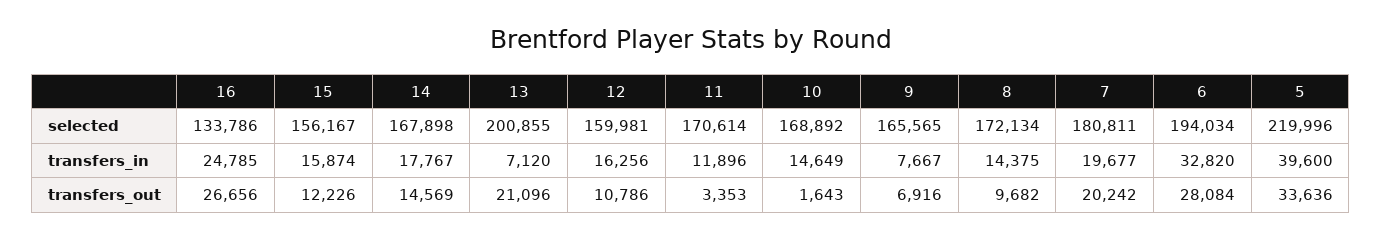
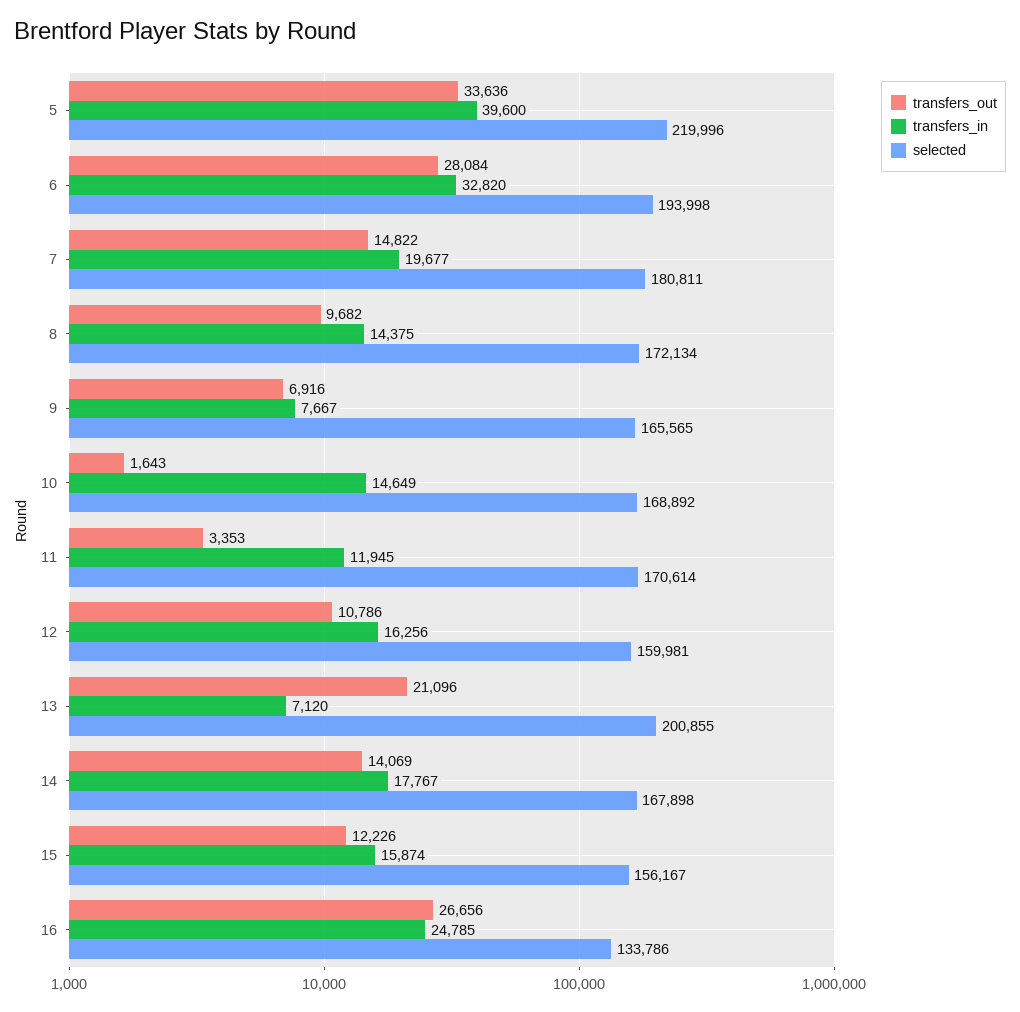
selected, 6: 194034 -> 193998
transfers_in, 11: 11896 -> 11945
transfers_out, 14: 14569 -> 14069
transfers_out, 7: 20242 -> 14822

